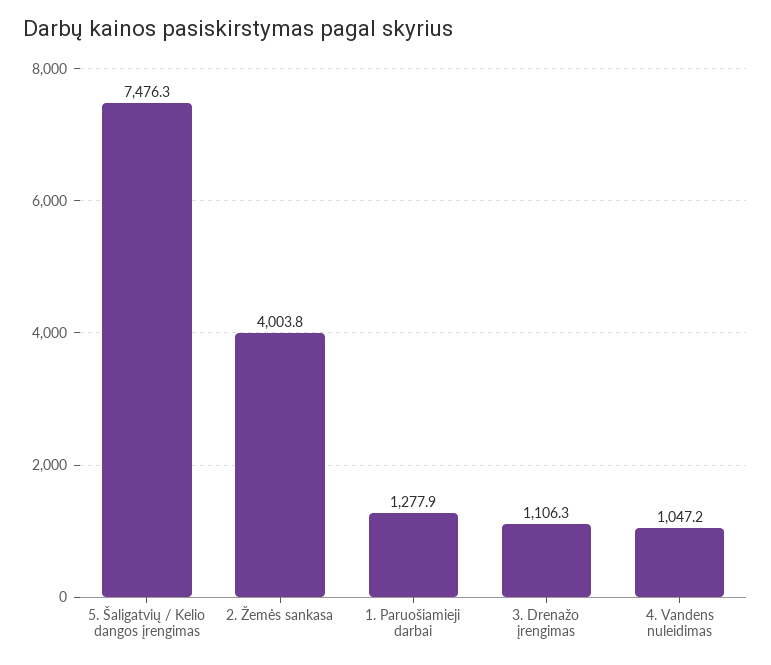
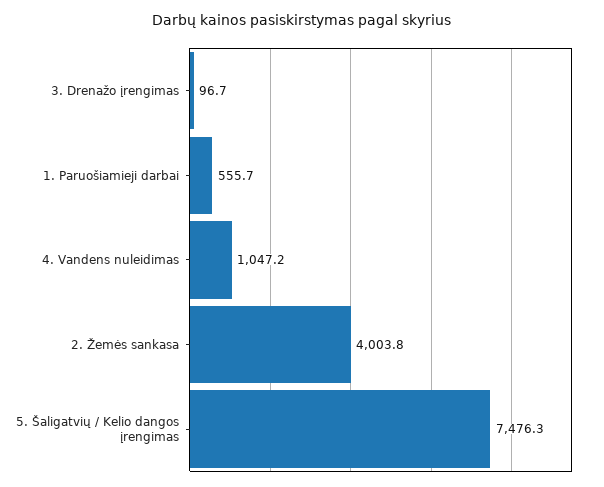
1. Paruošiamieji darbai: 1277.9 -> 555.7
3. Drenažo įrengimas: 1106.3 -> 96.7

